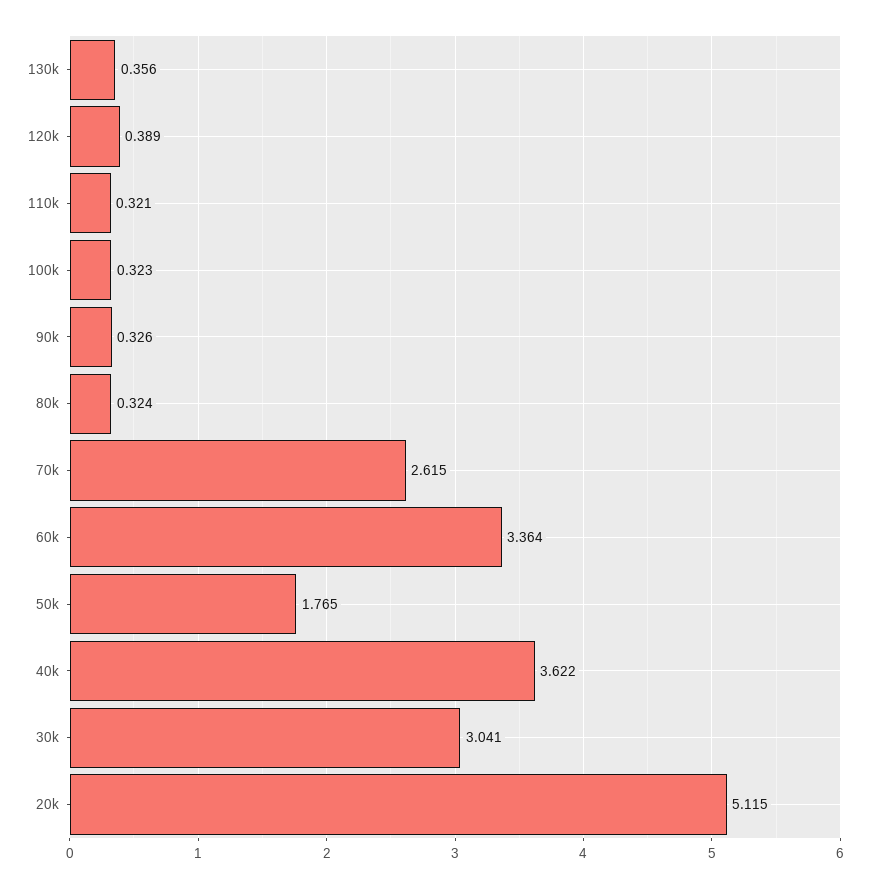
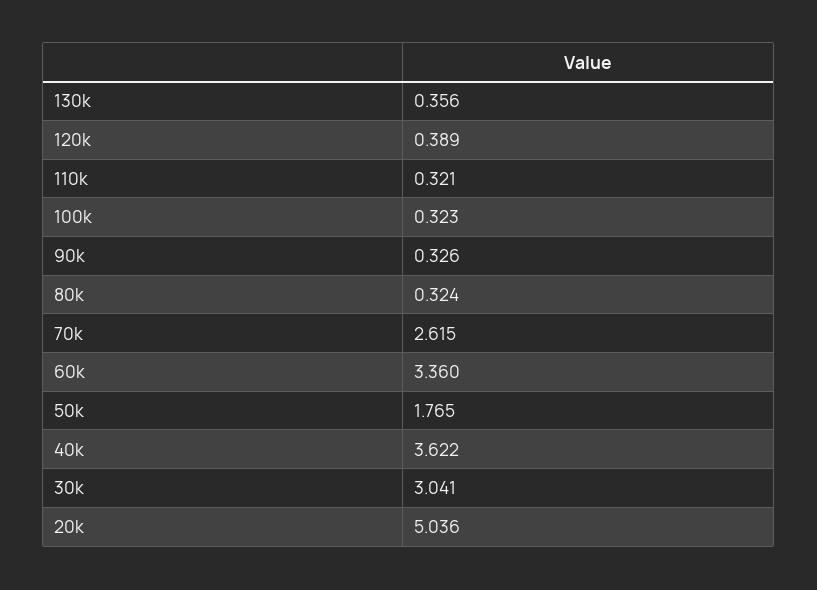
60k: 3.364 -> 3.36
20k: 5.115 -> 5.036

